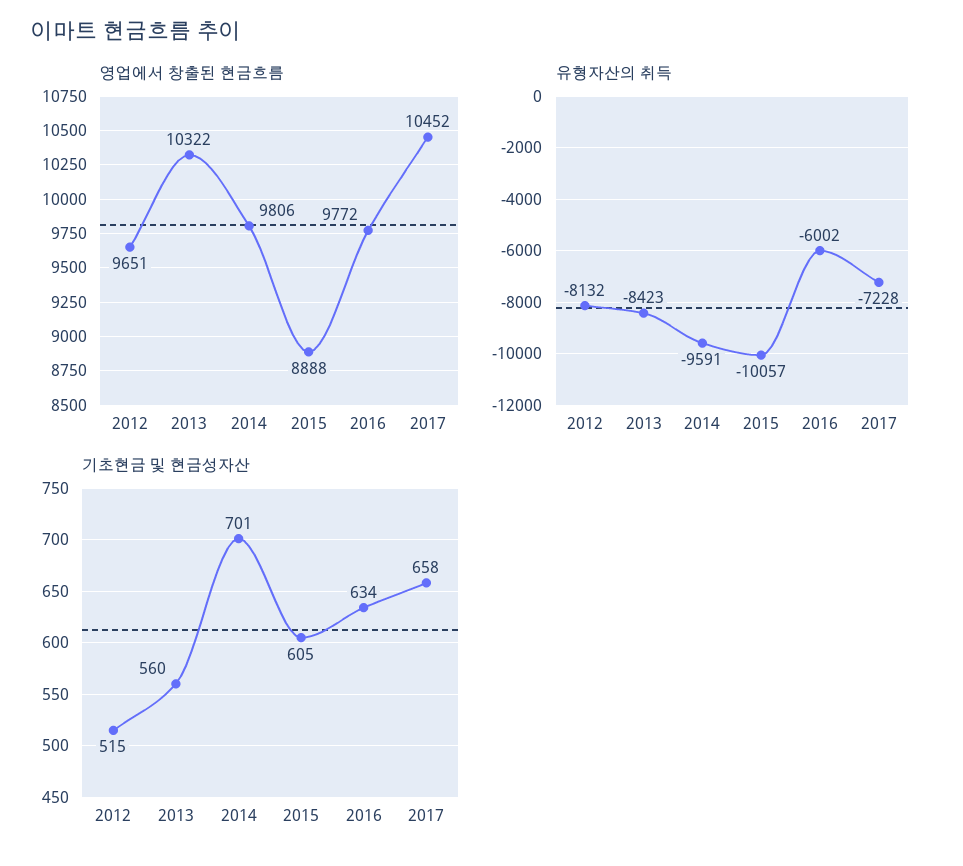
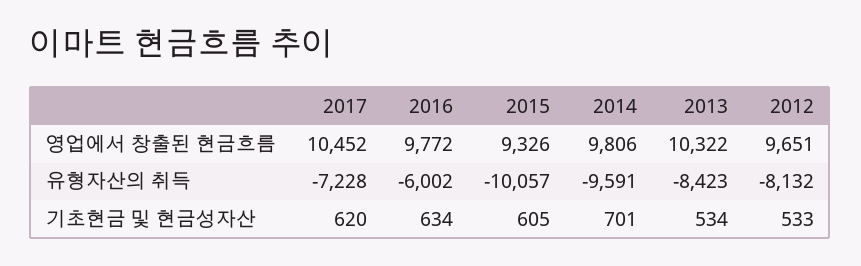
영업에서 창출된 현금흐름, 2015: 8888 -> 9326
기초현금 및 현금성자산, 2012: 515 -> 533
기초현금 및 현금성자산, 2013: 560 -> 534
기초현금 및 현금성자산, 2017: 658 -> 620

